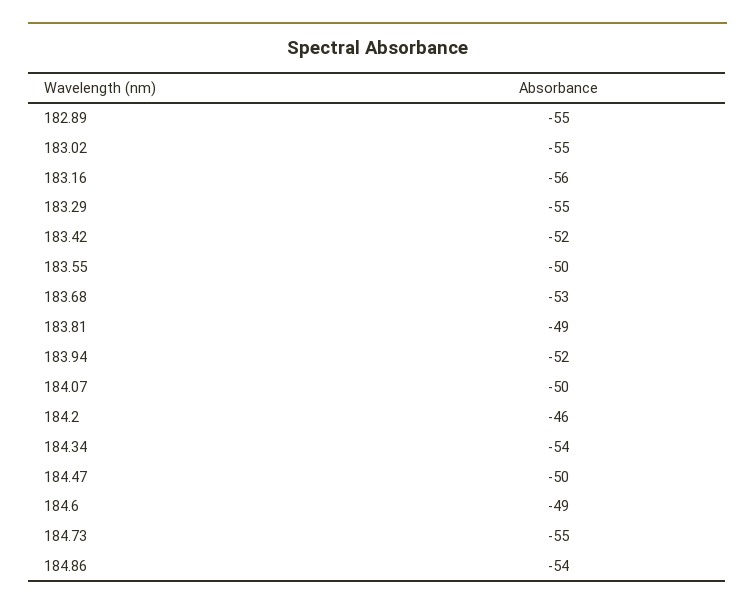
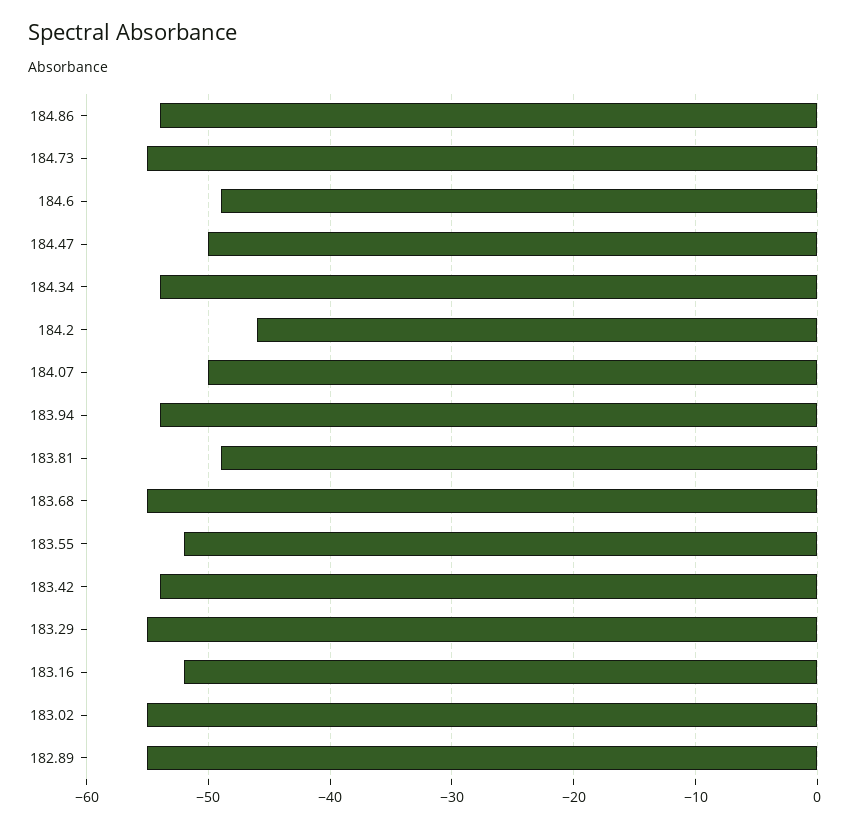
183.16: -56 -> -52
183.42: -52 -> -54
183.55: -50 -> -52
183.68: -53 -> -55
183.94: -52 -> -54

